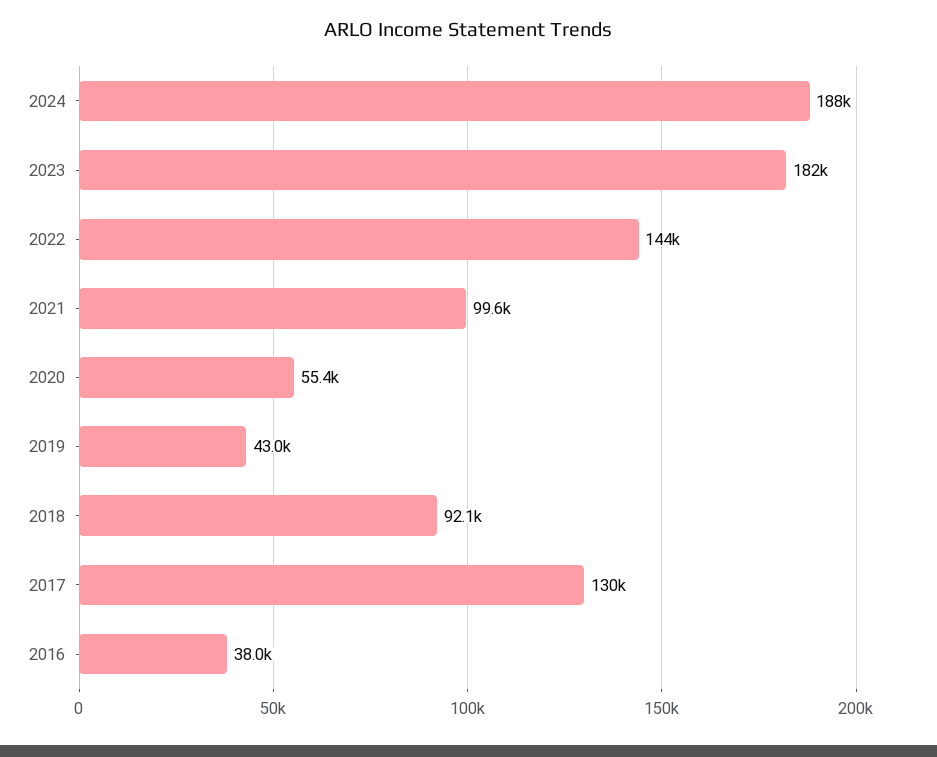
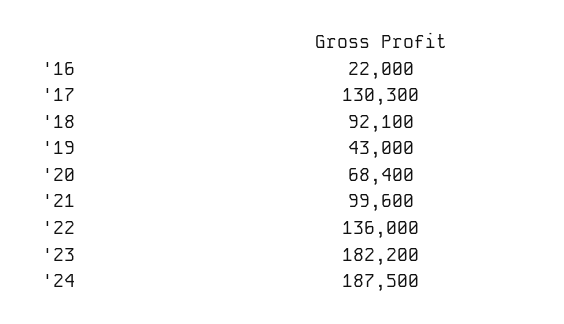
2022: 144000 -> 136000
2020: 55400 -> 68400
2016: 38000 -> 22000

